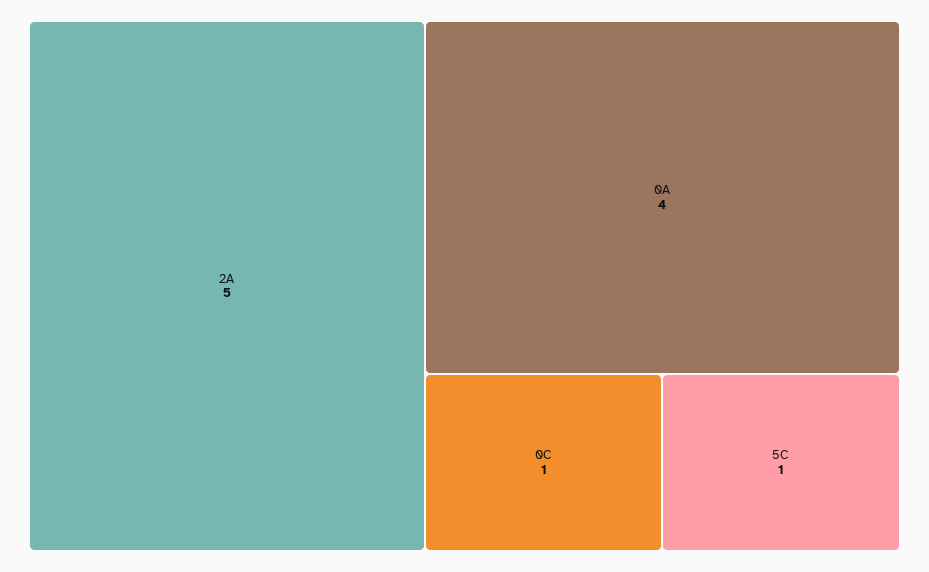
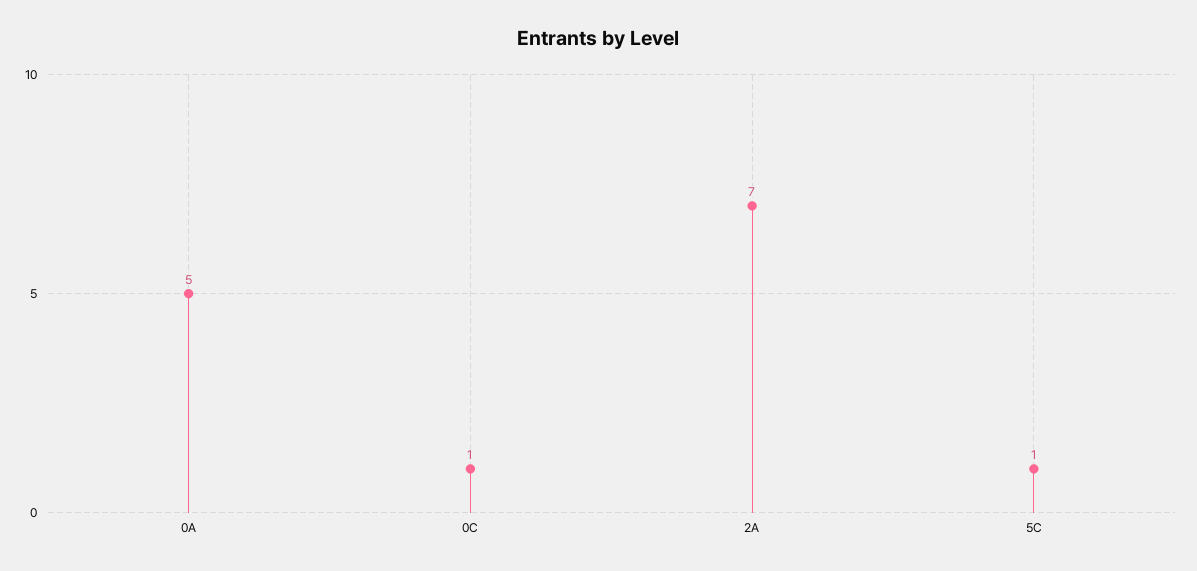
2A: 5 -> 7
0A: 4 -> 5

